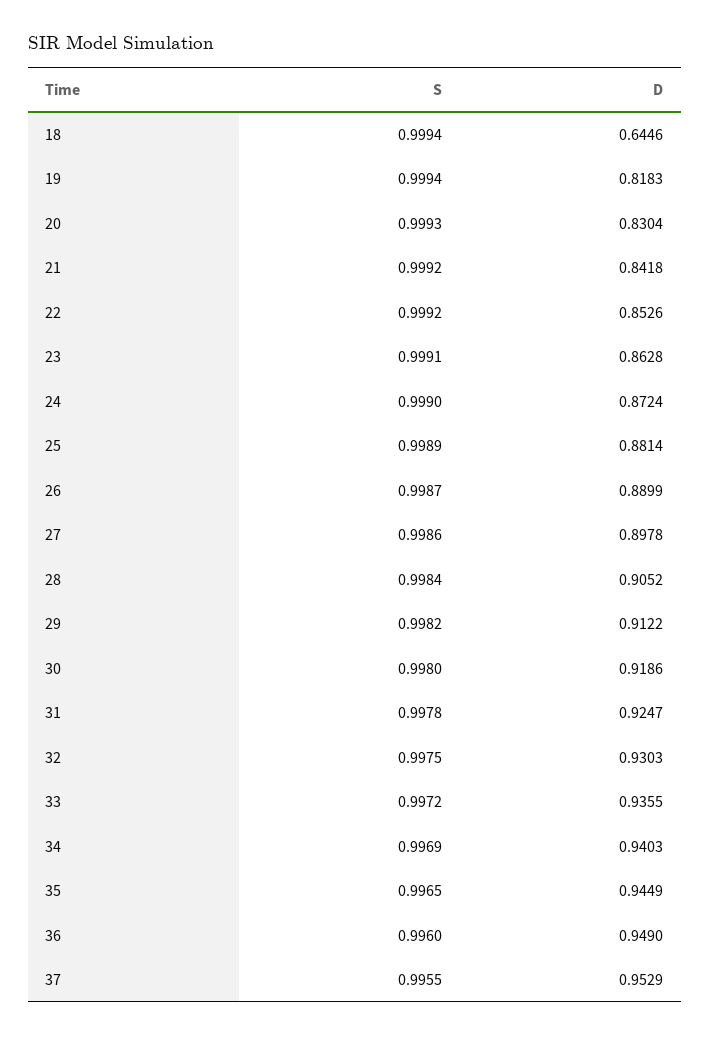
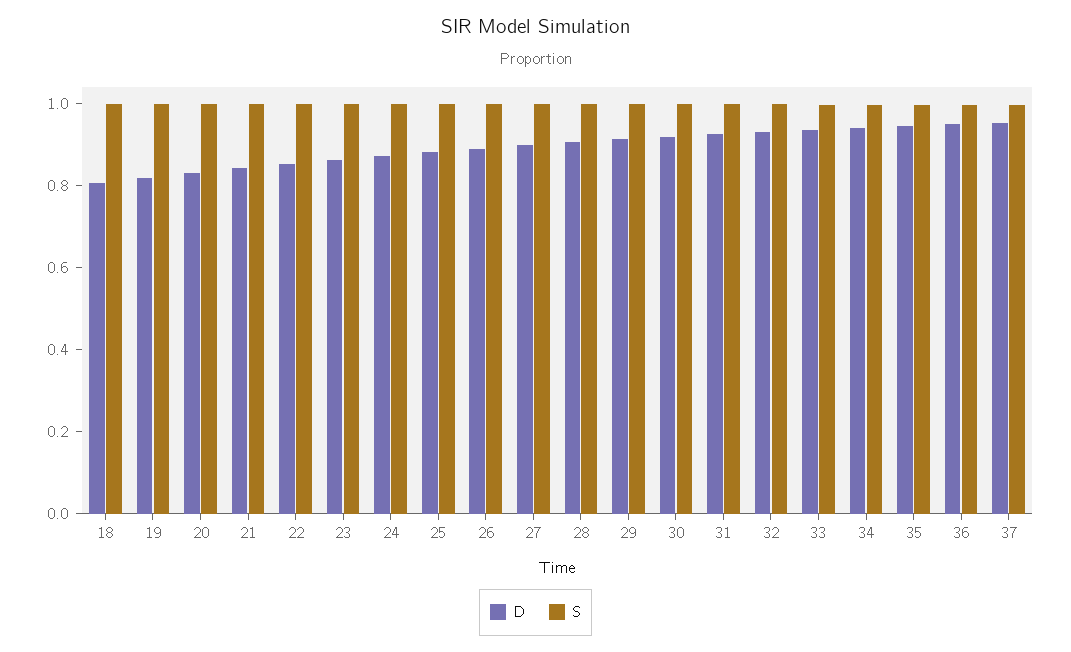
D, 18: 0.6446 -> 0.8

